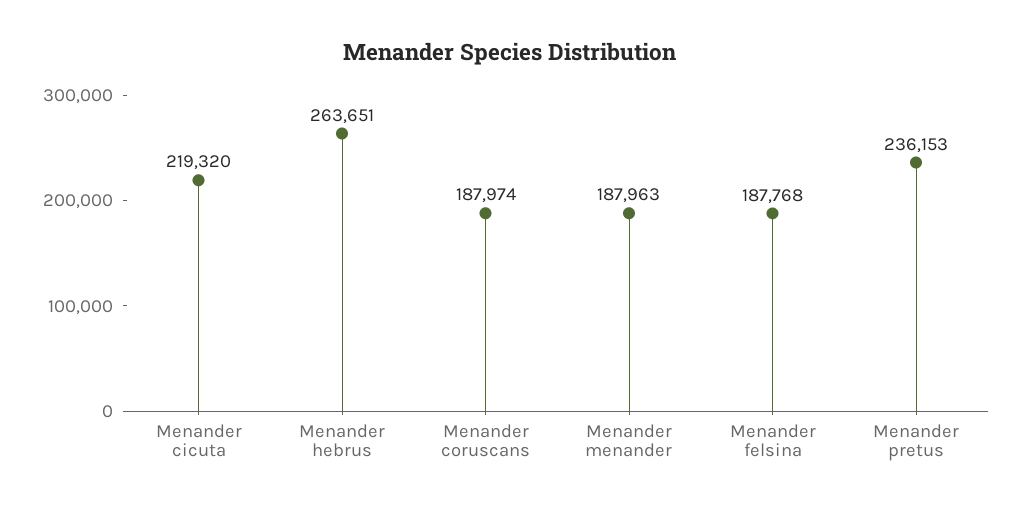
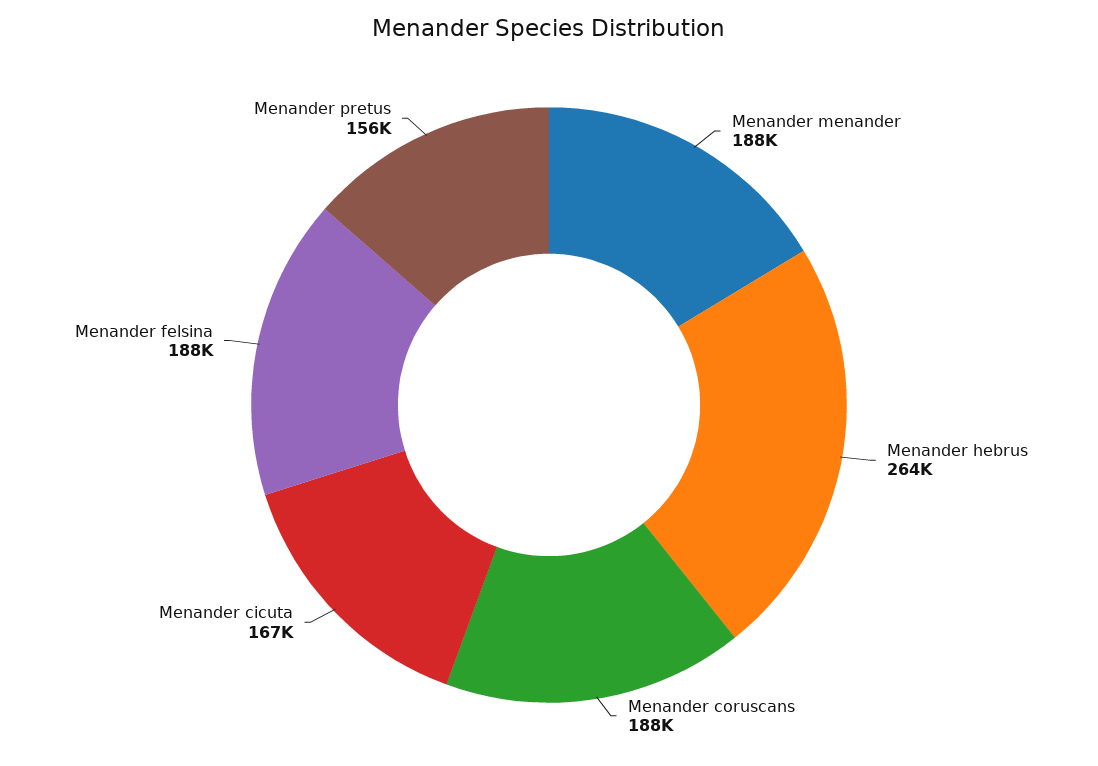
Menander cicuta: 219320 -> 167000
Menander pretus: 236153 -> 156000

